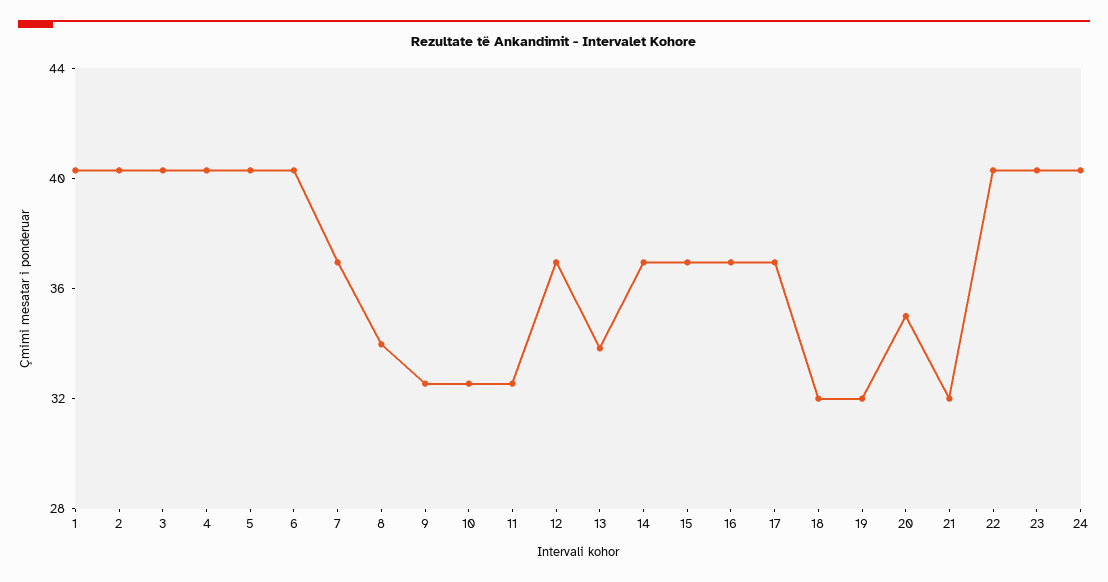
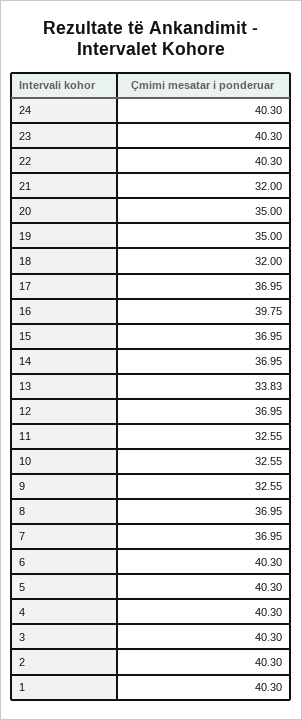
8: 34 -> 36.95
16: 37 -> 39.75
19: 32 -> 35

